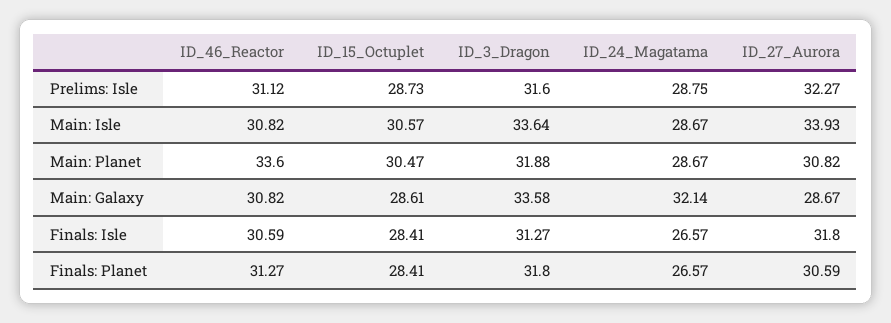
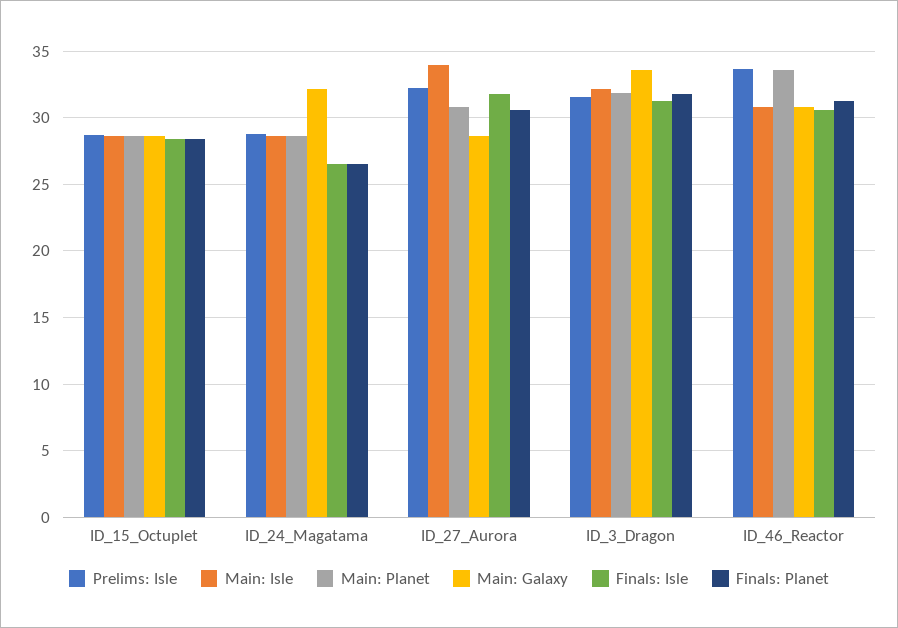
Prelims: Isle, ID_46_Reactor: 31.12 -> 33.5
Main: Isle, ID_15_Octuplet: 30.57 -> 28.5
Main: Isle, ID_3_Dragon: 33.64 -> 32
Main: Planet, ID_15_Octuplet: 30.47 -> 28.5

